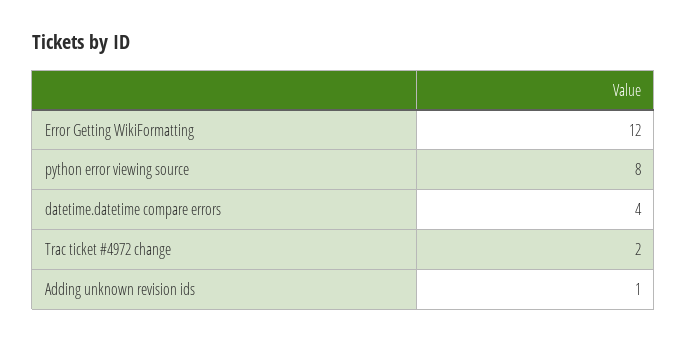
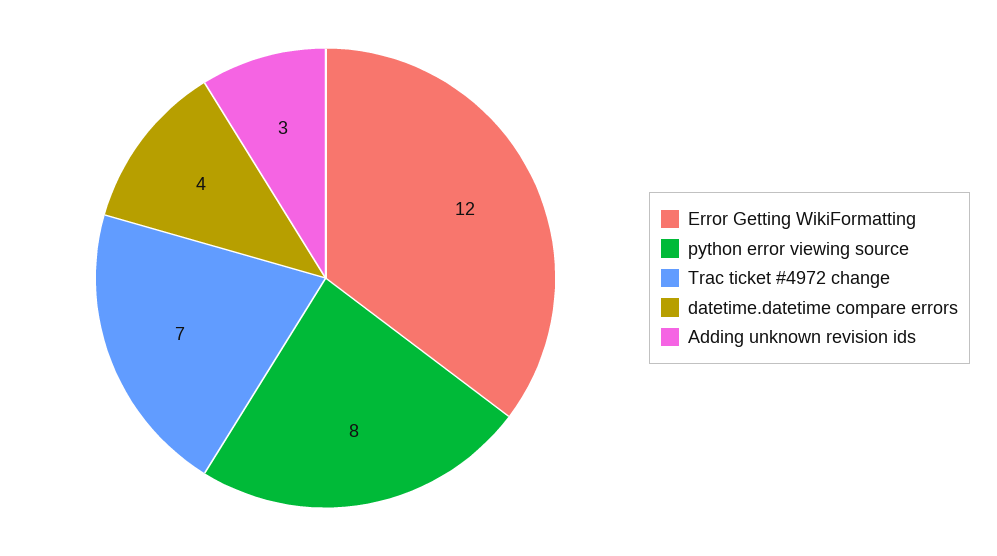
Trac ticket #4972 change: 2 -> 7
Adding unknown revision ids: 1 -> 3

